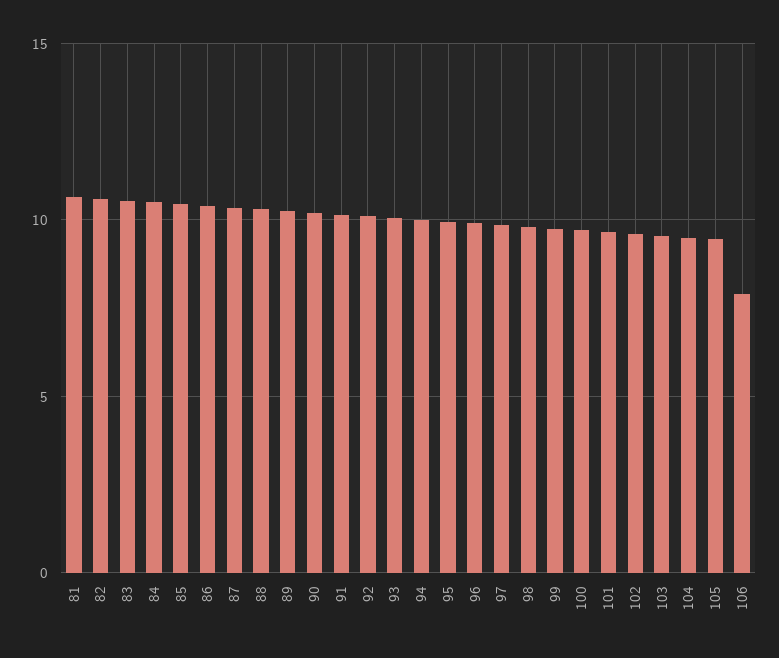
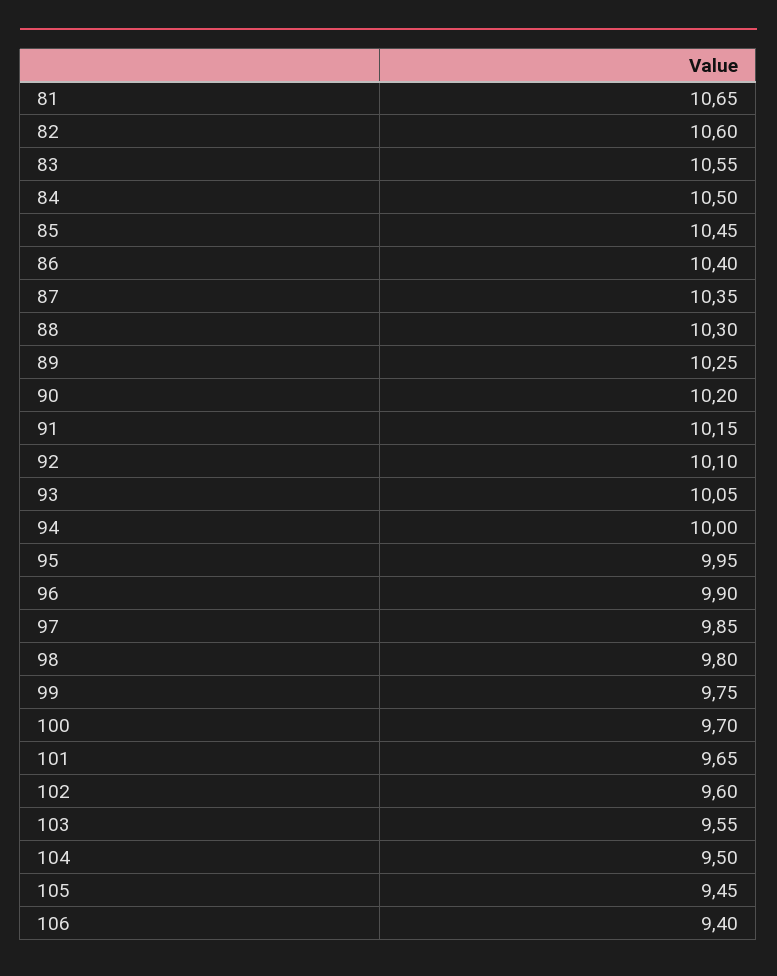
106: 8 -> 9.4

